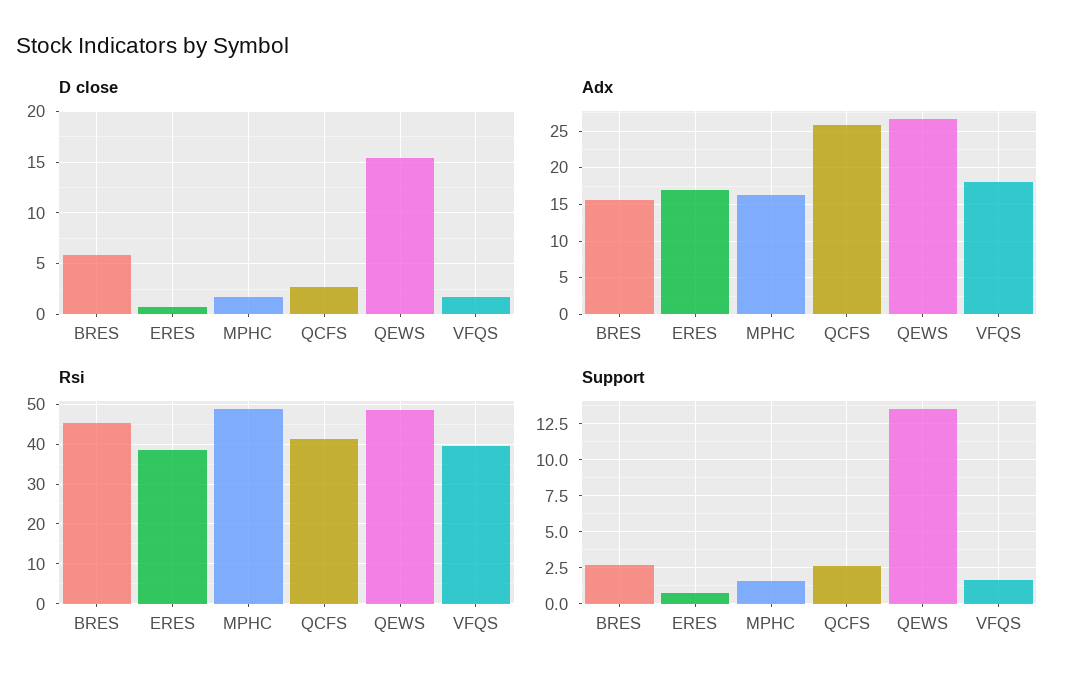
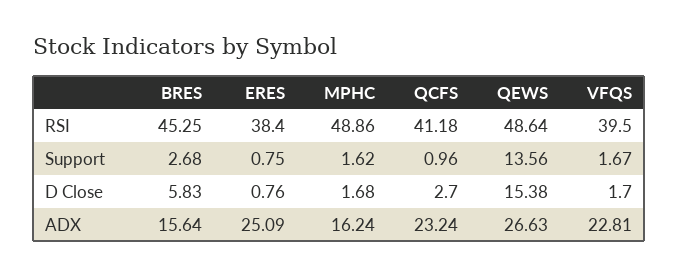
Adx, ERES: 17 -> 25.09
Adx, QCFS: 26 -> 23.24
Adx, VFQS: 18 -> 22.81
Support, QCFS: 2.5 -> 0.96

